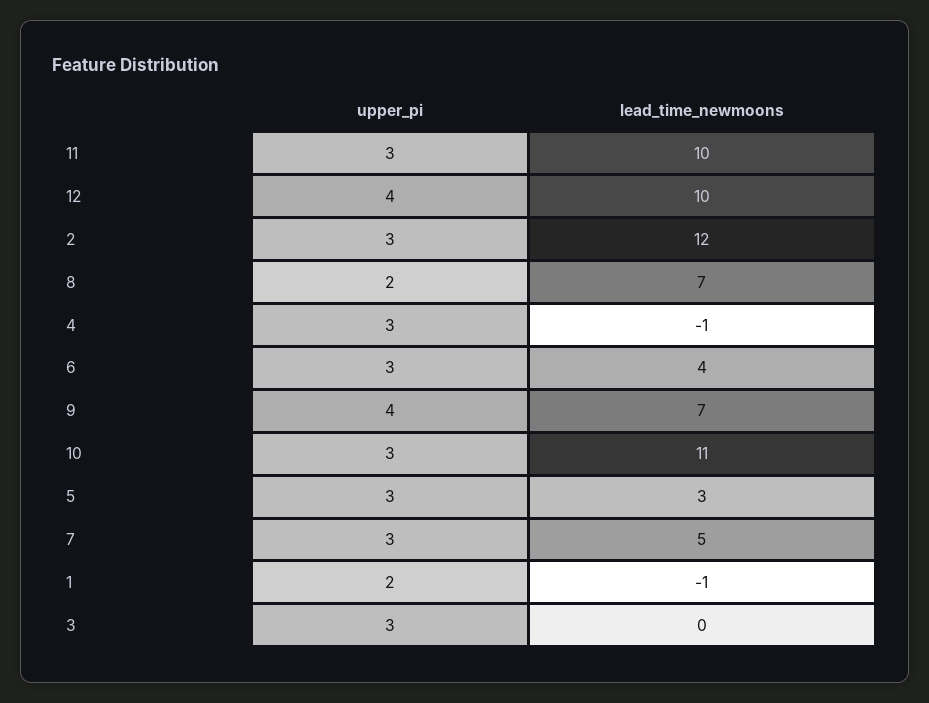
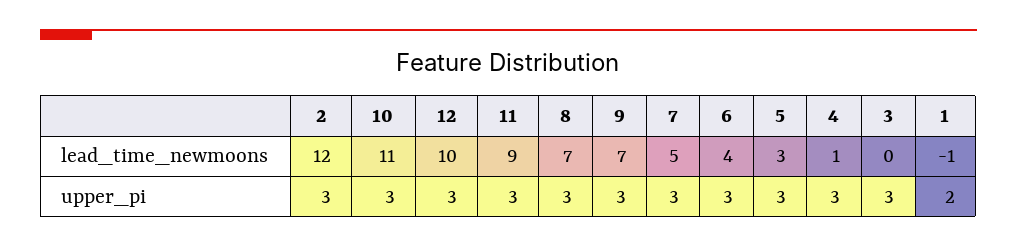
lead_time_newmoons, 11: 10 -> 9
upper_pi, 12: 4 -> 3
upper_pi, 8: 2 -> 3
lead_time_newmoons, 4: -1 -> 1
upper_pi, 9: 4 -> 3

